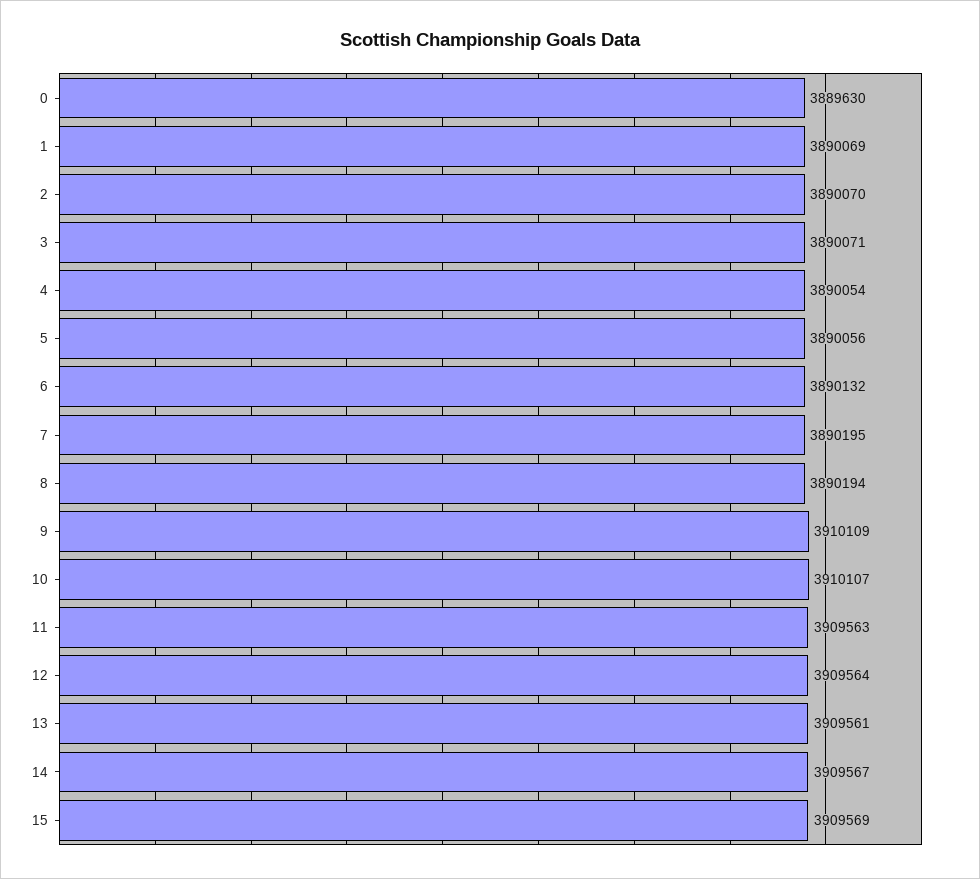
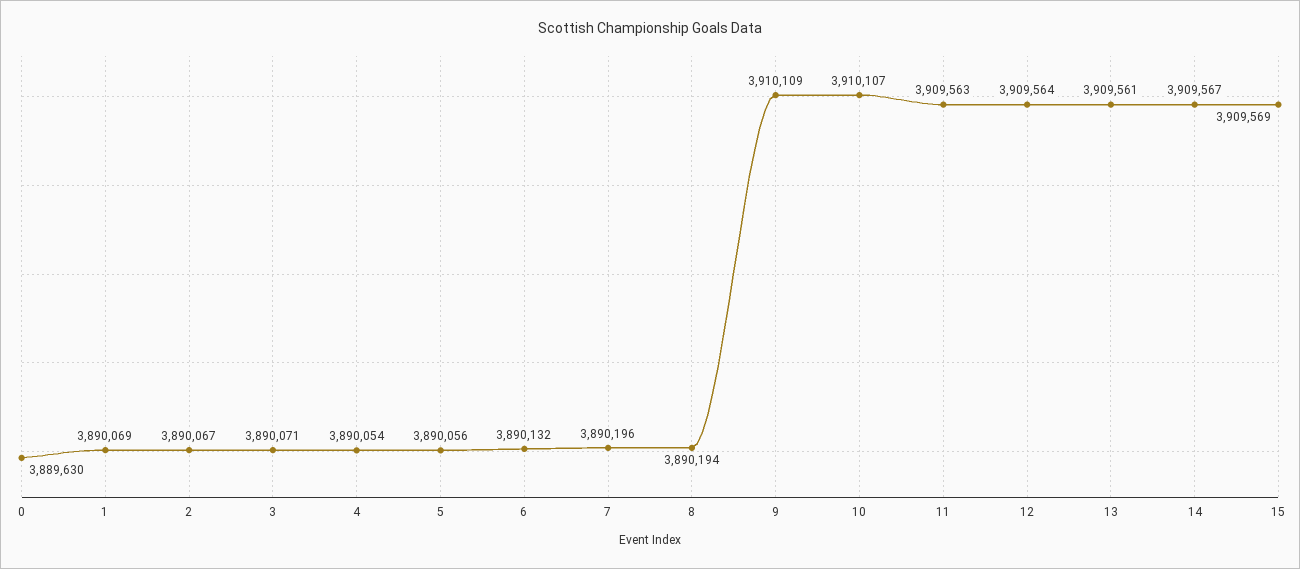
2: 3890070 -> 3890067
7: 3890195 -> 3890196

